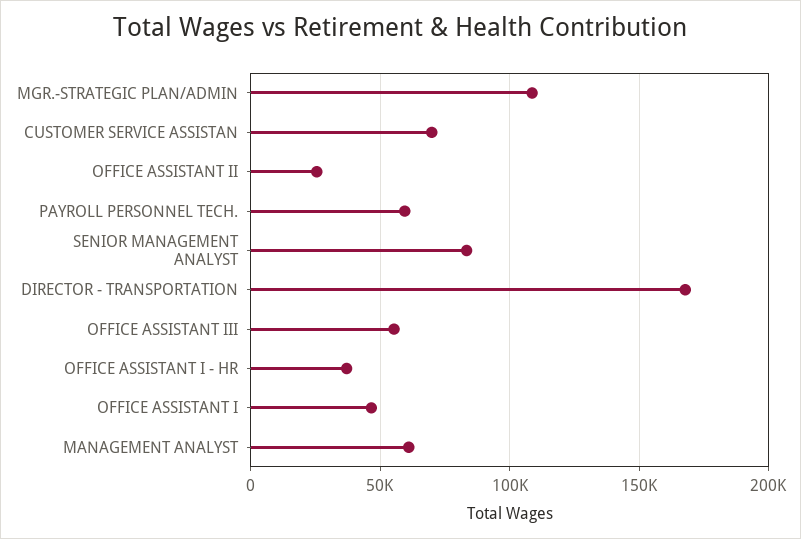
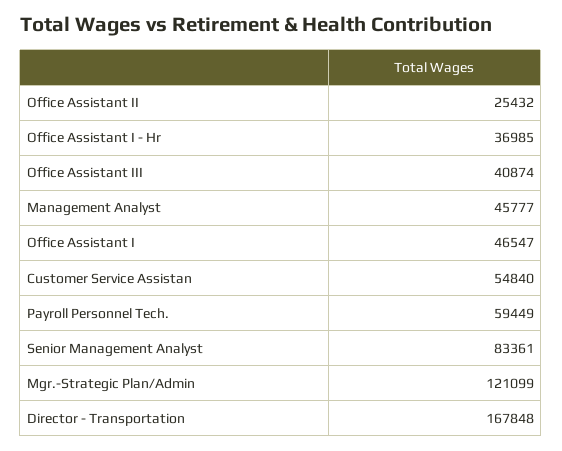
MGR.-STRATEGIC PLAN/ADMIN: 110000 -> 121099
CUSTOMER SERVICE ASSISTAN: 70000 -> 54840
OFFICE ASSISTANT III: 55000 -> 40874
MANAGEMENT ANALYST: 60000 -> 45777

